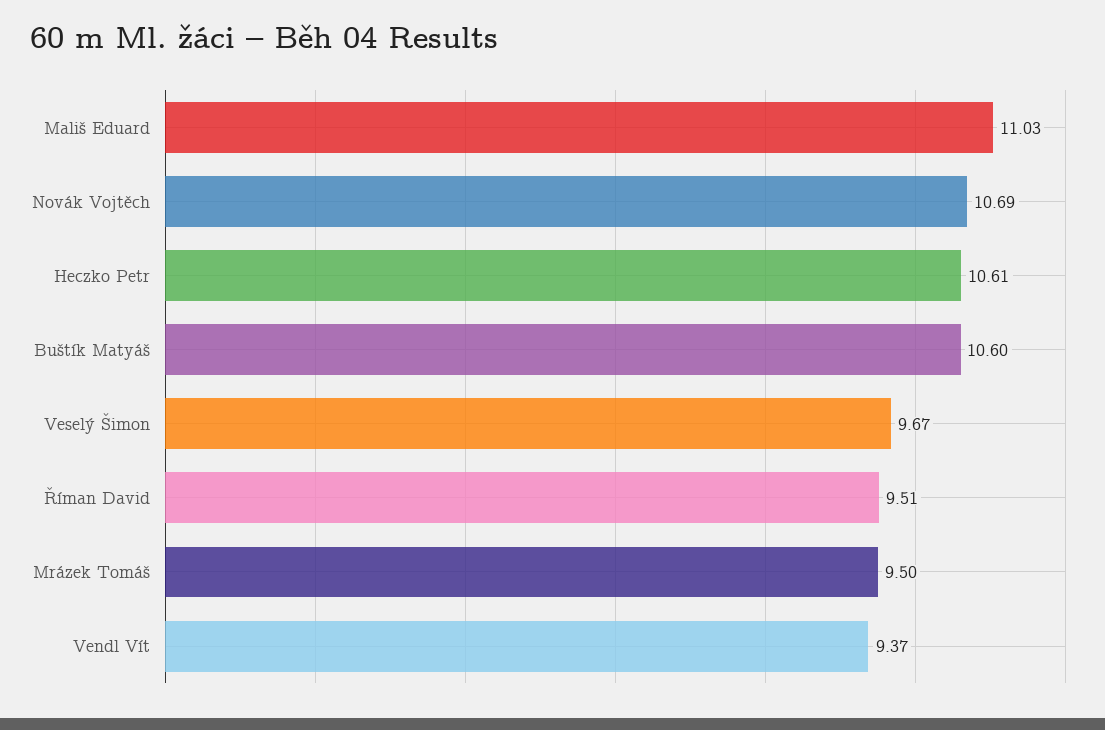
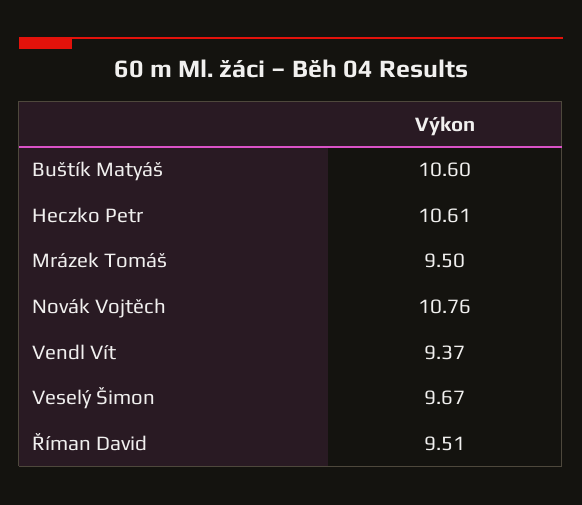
Mališ Eduard: 11.03 -> none
Novák Vojtěch: 10.69 -> 10.76

